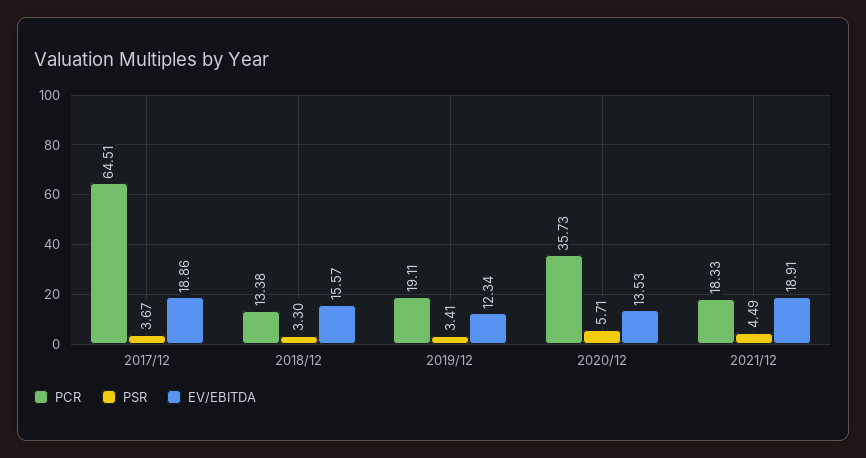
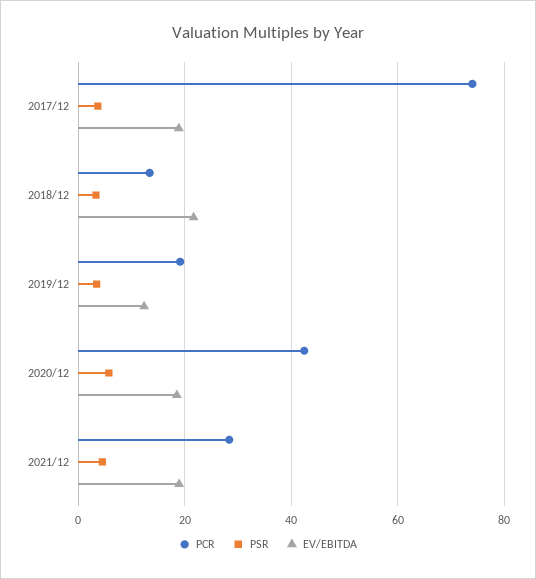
PCR, 2017/12: 64.51 -> 74
EV/EBITDA, 2018/12: 15.57 -> 22
PCR, 2020/12: 35.73 -> 42
EV/EBITDA, 2020/12: 13.53 -> 18
PCR, 2021/12: 18.33 -> 28

